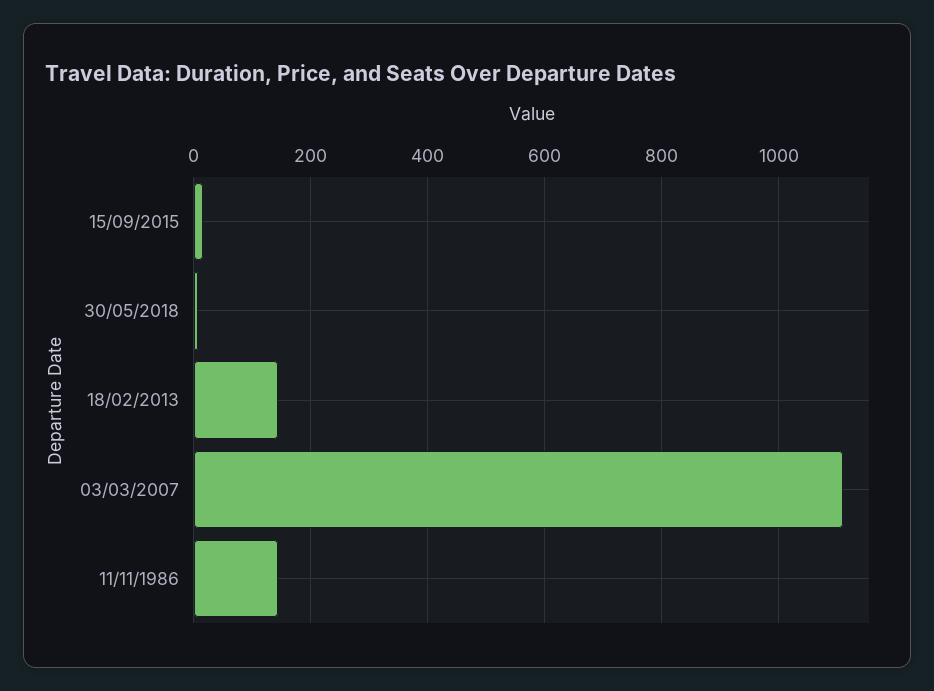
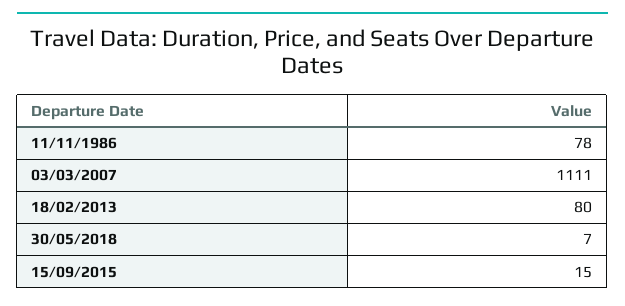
18/02/2013: 140 -> 80
11/11/1986: 140 -> 78

